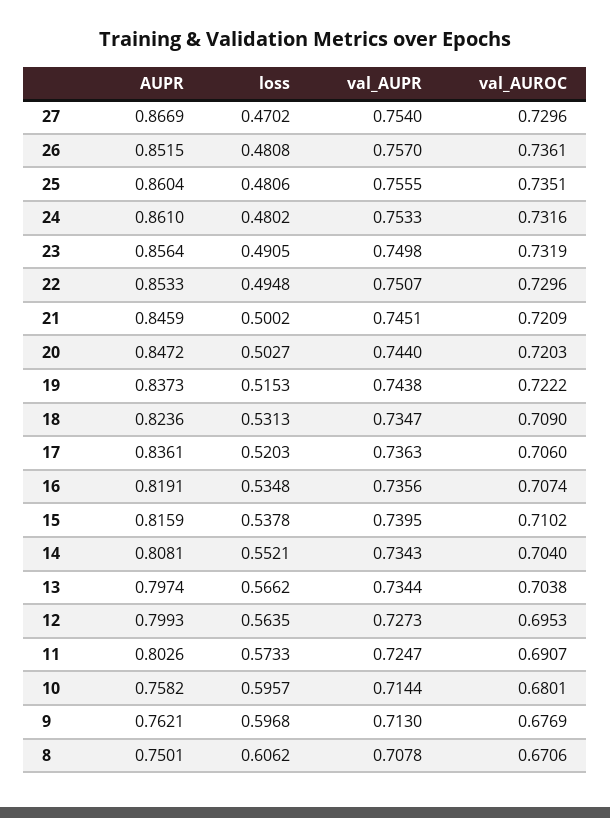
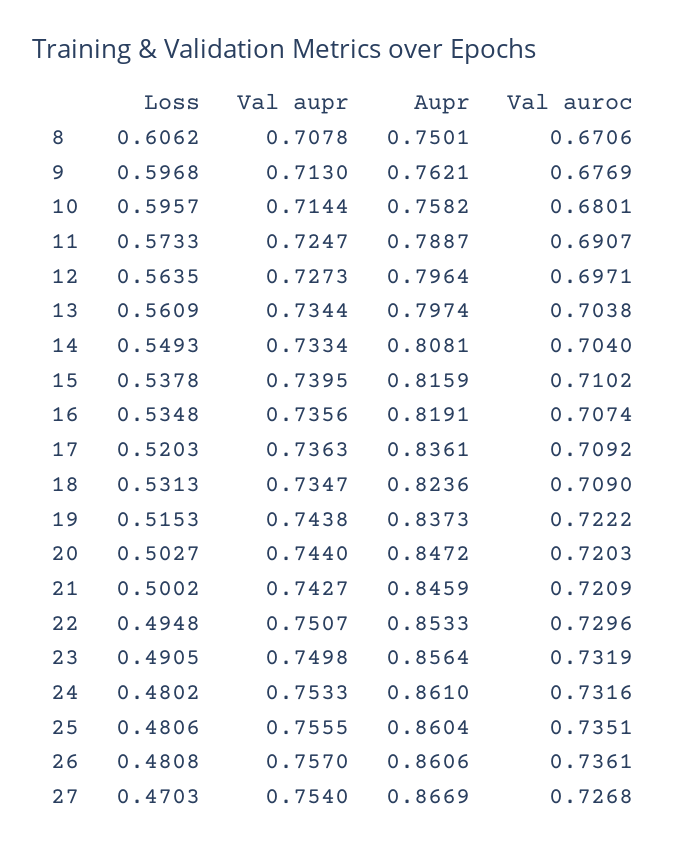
loss, 27: 0.4702 -> 0.4703
val_AUROC, 27: 0.7296 -> 0.7268
AUPR, 26: 0.8515 -> 0.8606
val_AUPR, 21: 0.7451 -> 0.7427
val_AUROC, 17: 0.706 -> 0.7092
loss, 14: 0.5521 -> 0.5493
val_AUPR, 14: 0.7343 -> 0.7334
loss, 13: 0.5662 -> 0.5609
AUPR, 12: 0.7993 -> 0.7964
val_AUROC, 12: 0.6953 -> 0.6971
AUPR, 11: 0.8026 -> 0.7887

